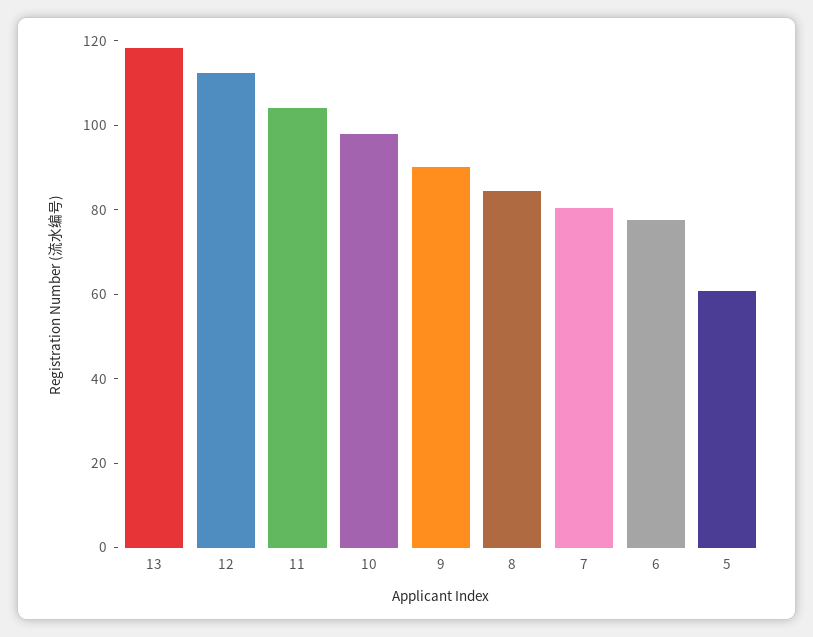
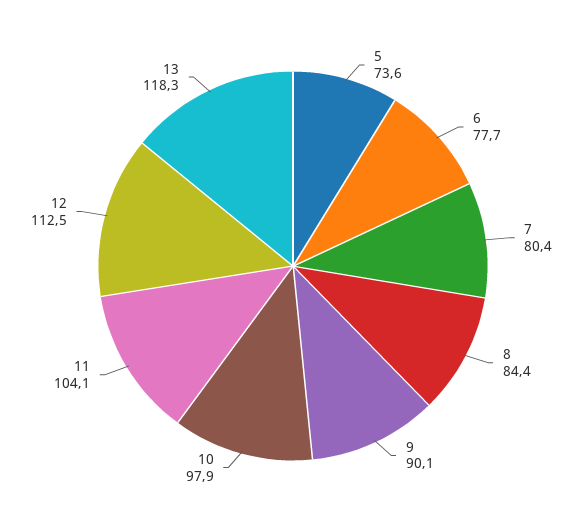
5: 60 -> 73.6

